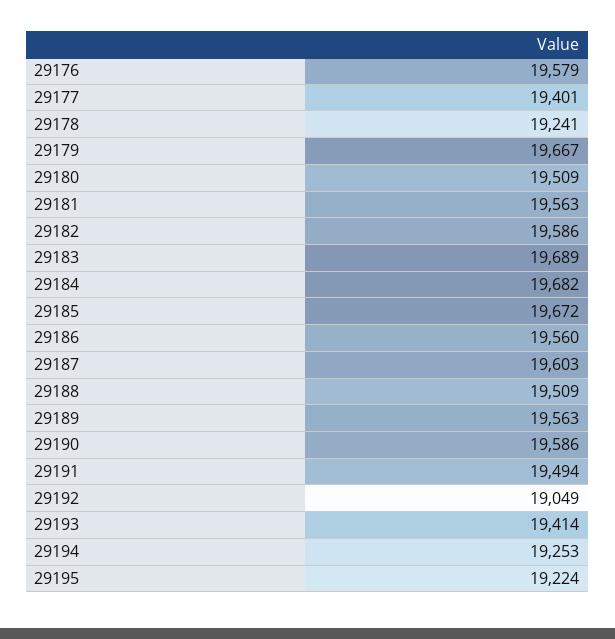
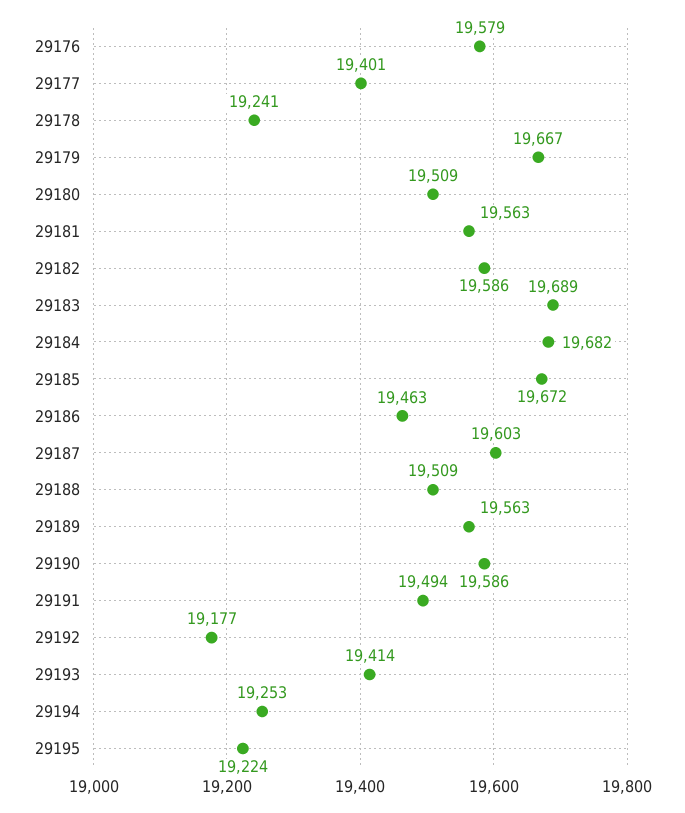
29186: 19560 -> 19463
29192: 19049 -> 19177

